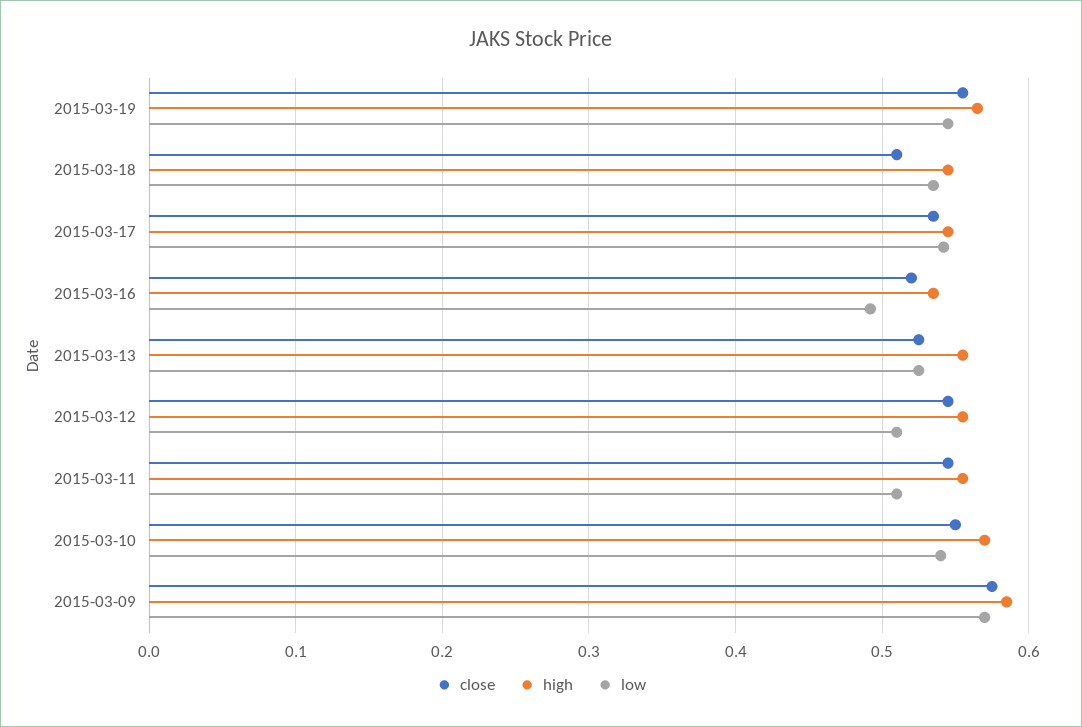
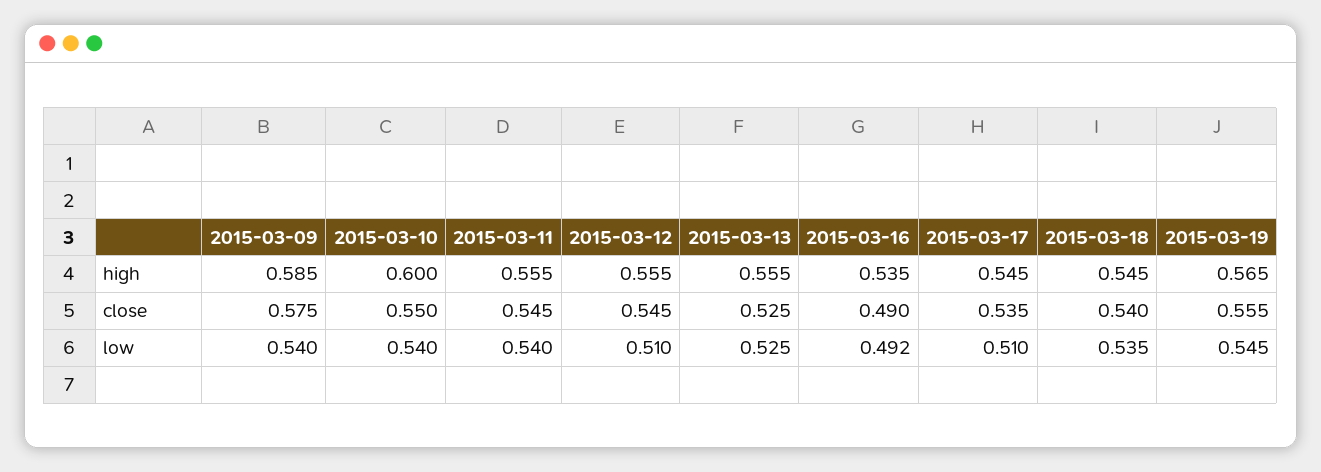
close, 2015-03-18: 0.51 -> 0.54
low, 2015-03-17: 0.54 -> 0.51
close, 2015-03-16: 0.52 -> 0.49
low, 2015-03-11: 0.51 -> 0.54
high, 2015-03-10: 0.57 -> 0.6
low, 2015-03-09: 0.57 -> 0.54

